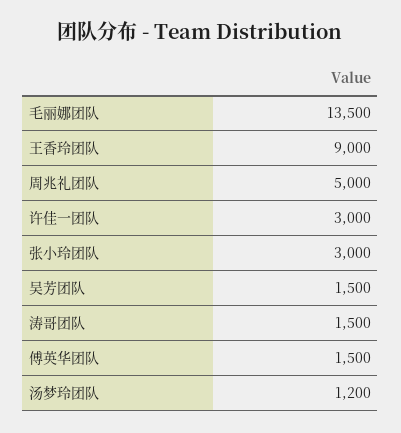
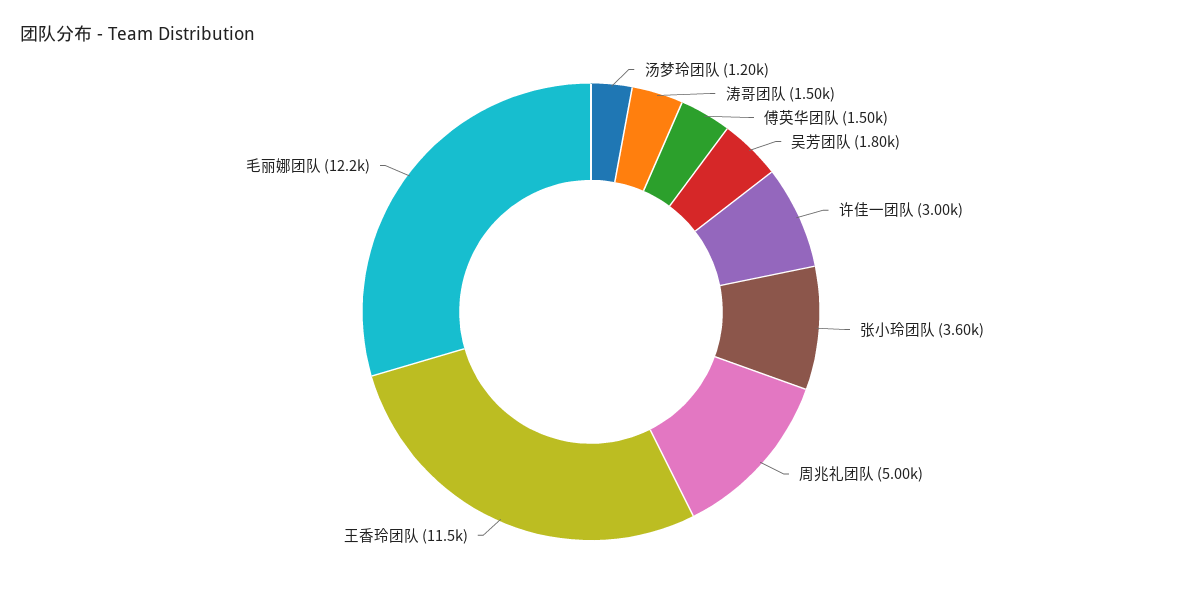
毛丽娜团队: 13500 -> 12200
王香玲团队: 9000 -> 11500
张小玲团队: 3000 -> 3600
吴芳团队: 1500 -> 1800

